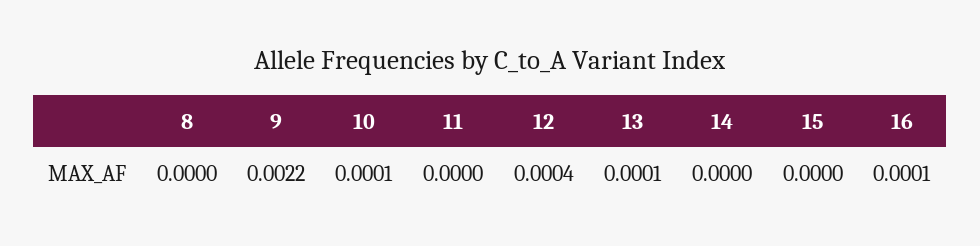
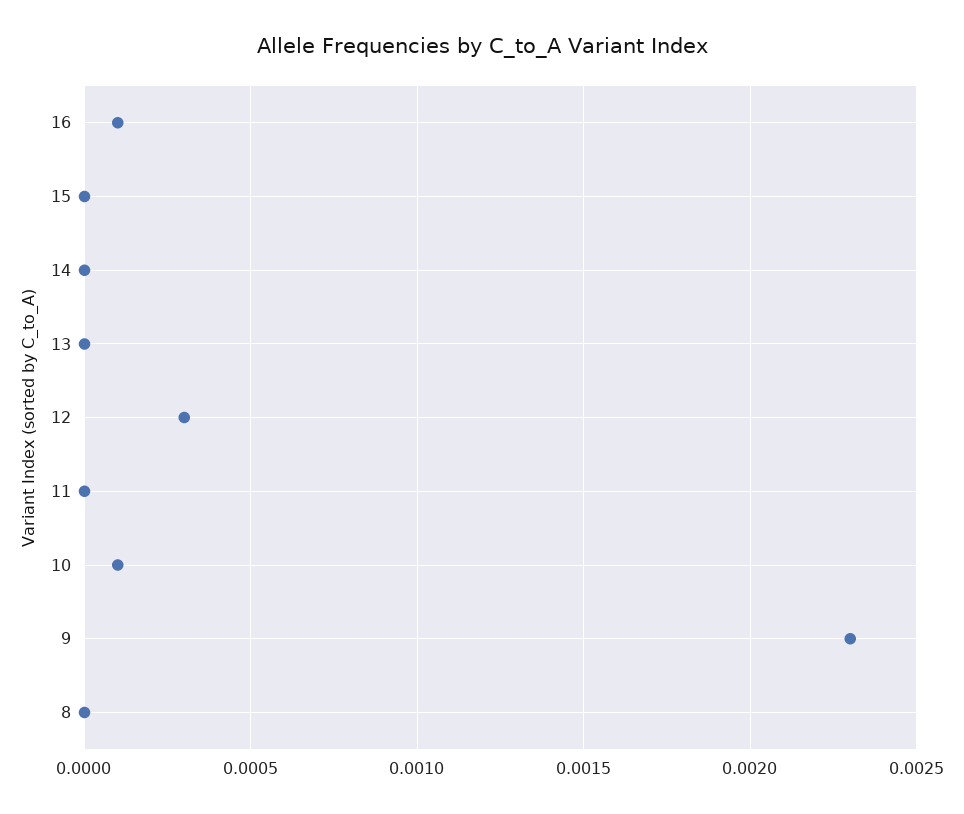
9: 0.0022 -> 0.0023
12: 0.0004 -> 0.0003
13: 0.0001 -> 0

